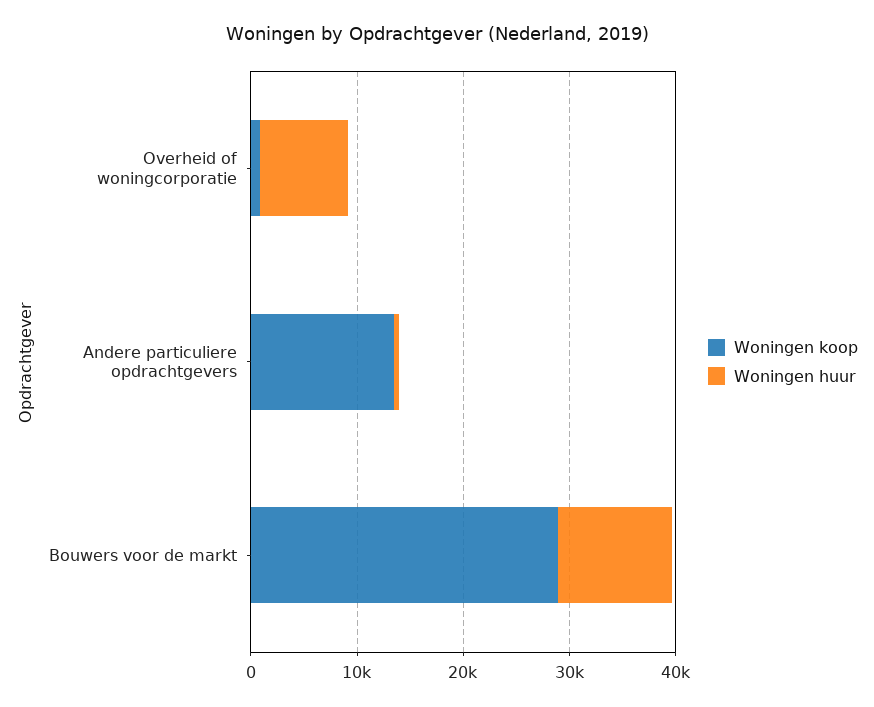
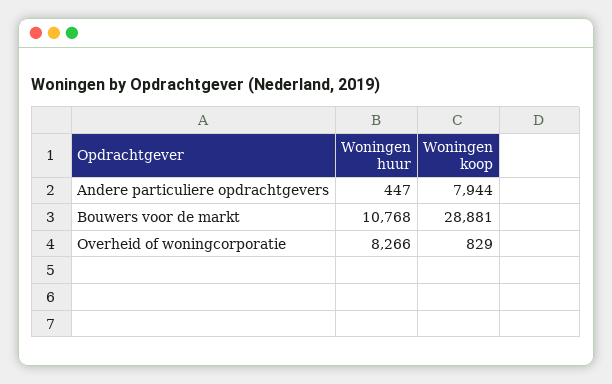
Woningen koop, Andere particuliere opdrachtgevers: 14000 -> 7944

